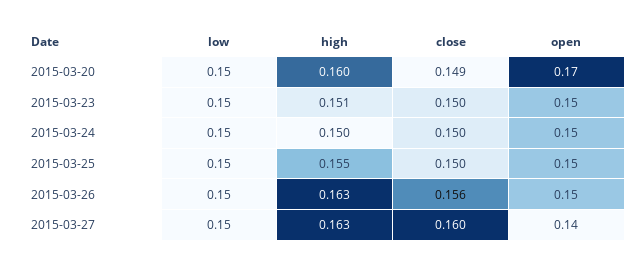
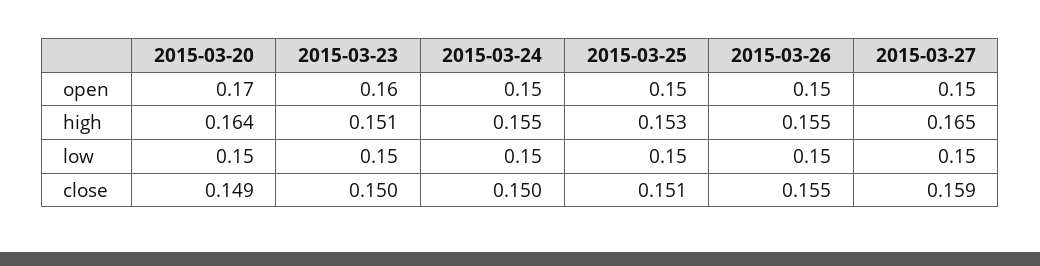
high, 2015-03-20: 0.16 -> 0.164
open, 2015-03-23: 0.15 -> 0.16
high, 2015-03-24: 0.15 -> 0.155
high, 2015-03-25: 0.155 -> 0.153
close, 2015-03-25: 0.15 -> 0.151
high, 2015-03-26: 0.163 -> 0.155
close, 2015-03-26: 0.156 -> 0.155
high, 2015-03-27: 0.163 -> 0.165
close, 2015-03-27: 0.16 -> 0.159
open, 2015-03-27: 0.14 -> 0.15

